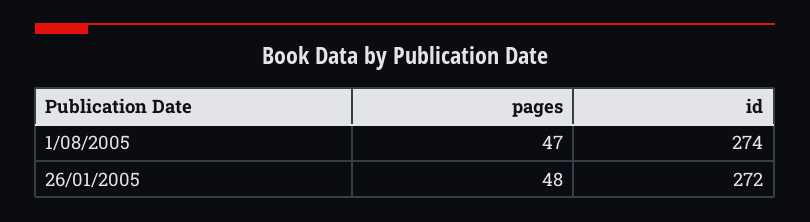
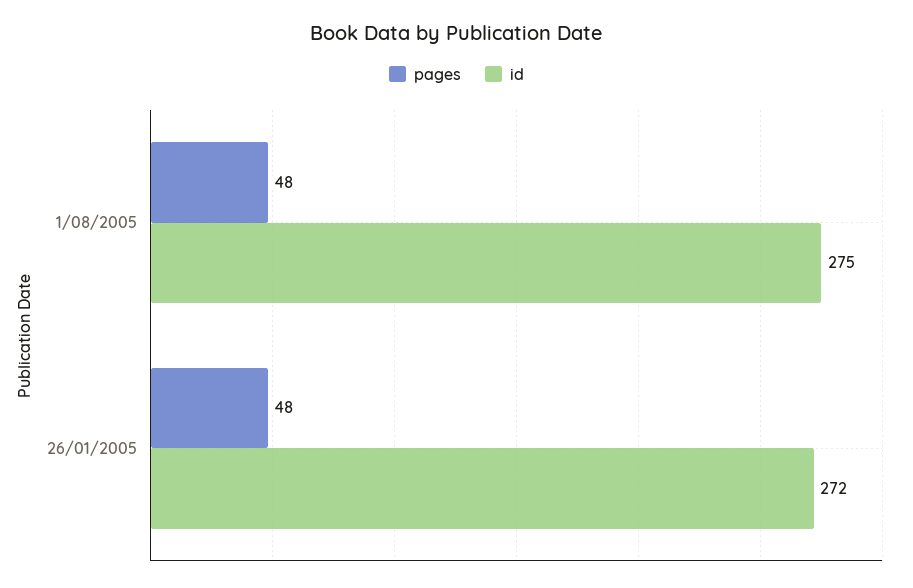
pages, 1/08/2005: 47 -> 48
id, 1/08/2005: 274 -> 275

